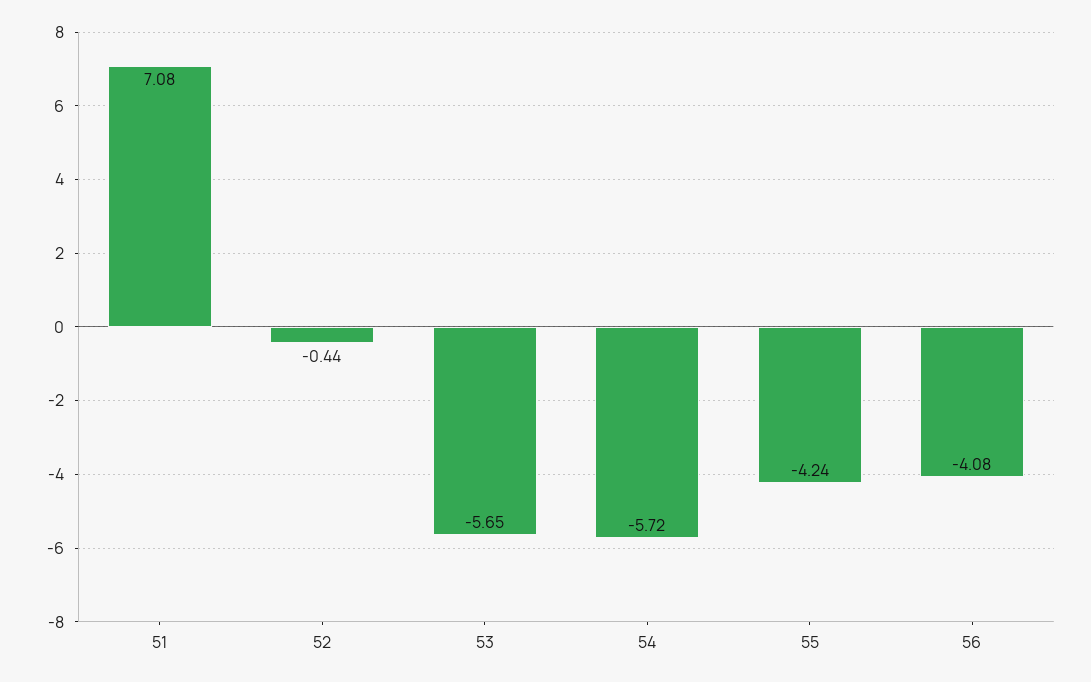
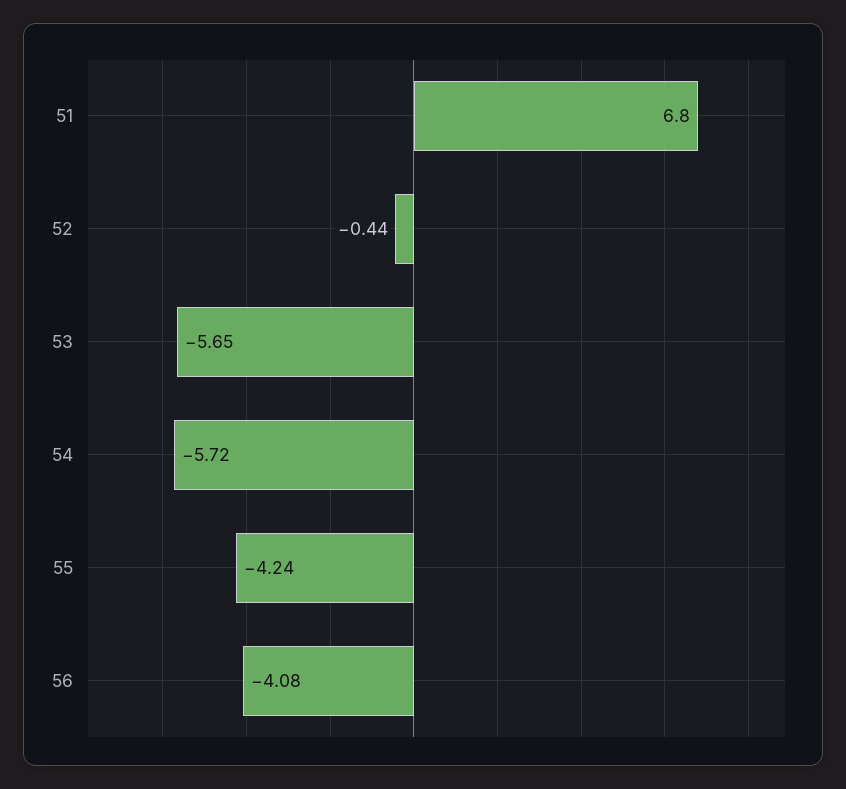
51: 7.08 -> 6.8

